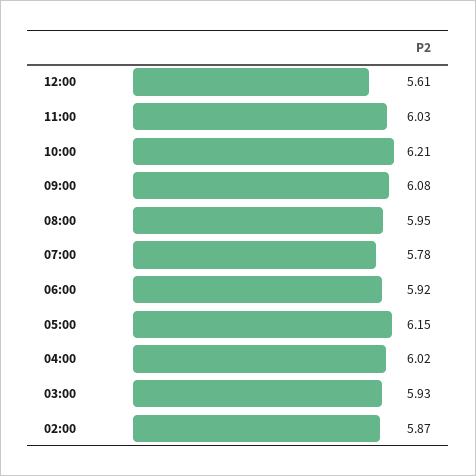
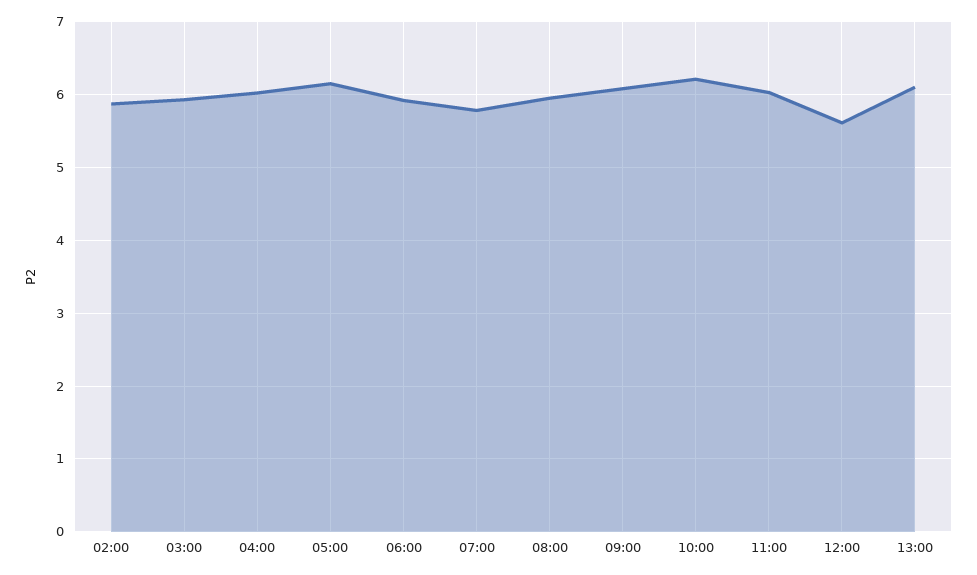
13:00: none -> 6.1

